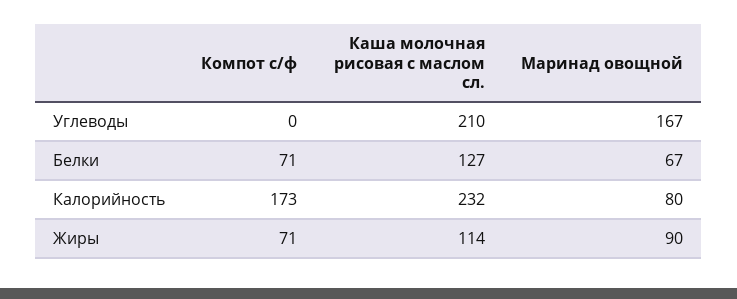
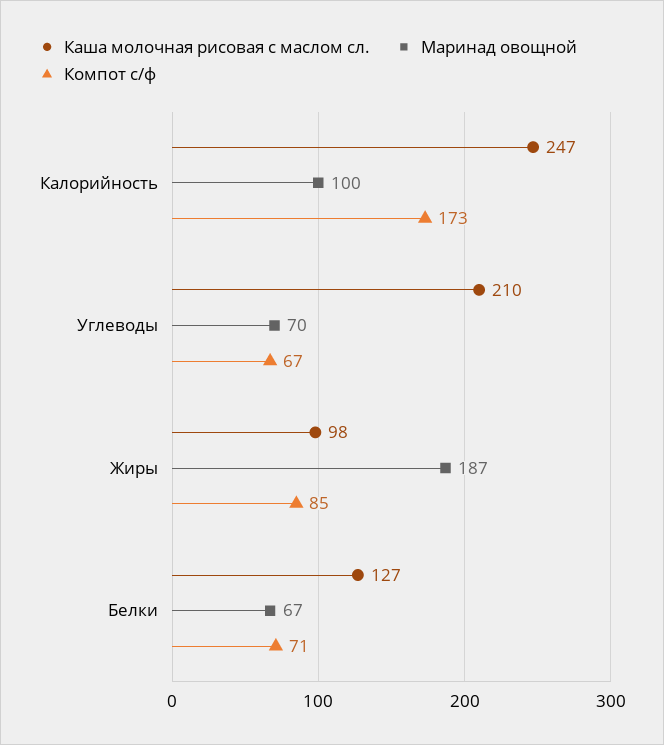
Компот с/ф, Углеводы: 0 -> 67
Маринад овощной, Углеводы: 167 -> 70
Каша молочная рисовая с маслом сл., Калорийность: 232 -> 247
Маринад овощной, Калорийность: 80 -> 100
Компот с/ф, Жиры: 71 -> 85
Каша молочная рисовая с маслом сл., Жиры: 114 -> 98
Маринад овощной, Жиры: 90 -> 187

